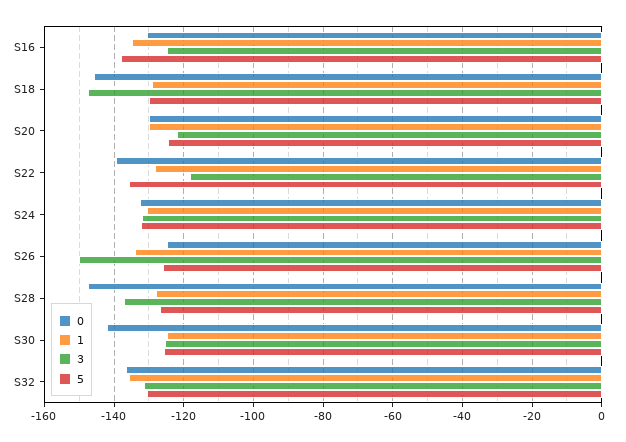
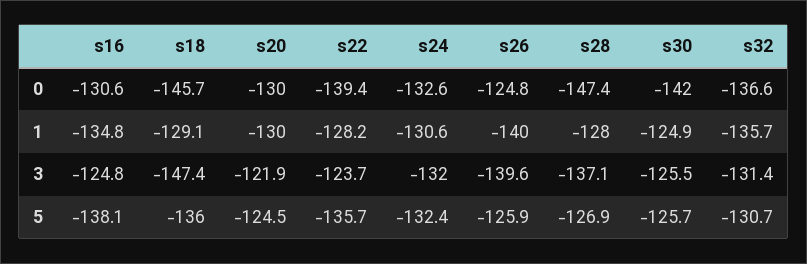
5, S18: -130 -> -136
3, S22: -118 -> -123.7
1, S26: -134 -> -140
3, S26: -150 -> -139.6

